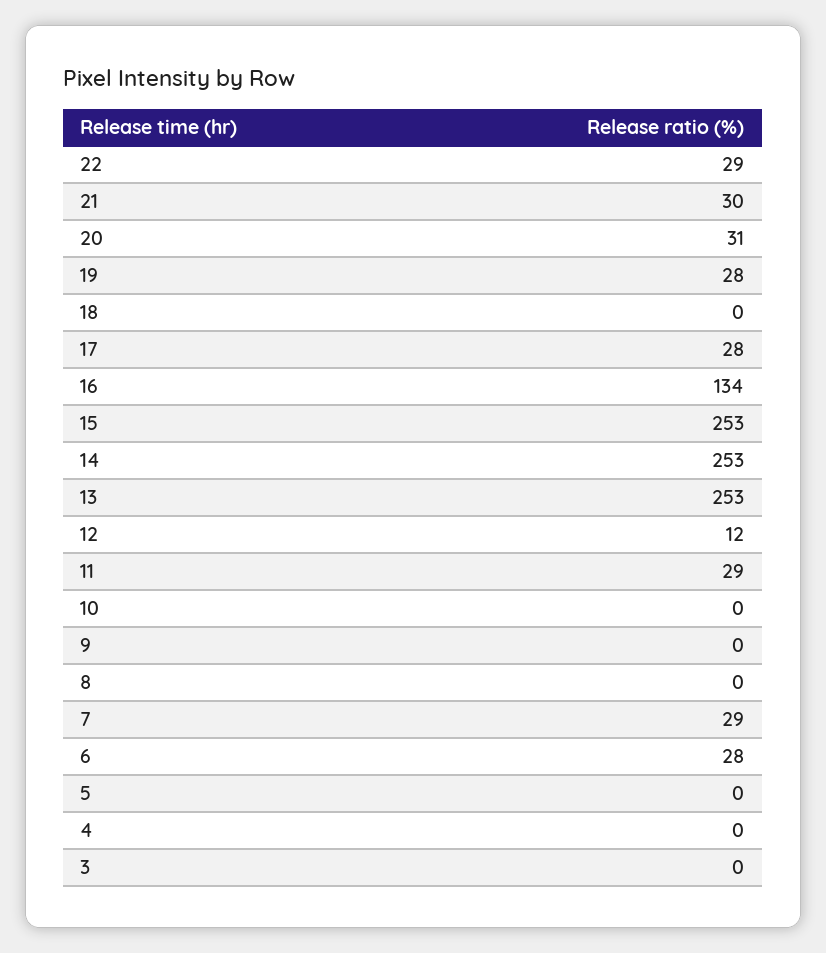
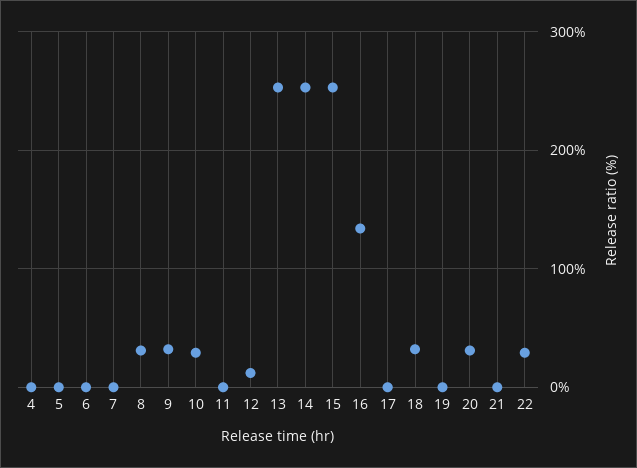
21: 30 -> 0
19: 28 -> 0
18: 0 -> 30
17: 28 -> 0
11: 29 -> 0
10: 0 -> 30
9: 0 -> 30
8: 0 -> 30
7: 29 -> 0
6: 28 -> 0
3: 0 -> none

